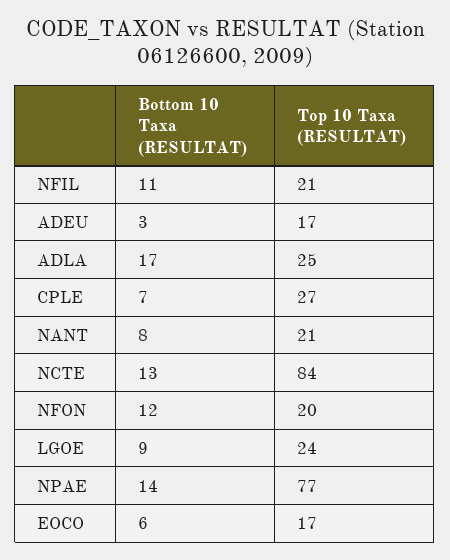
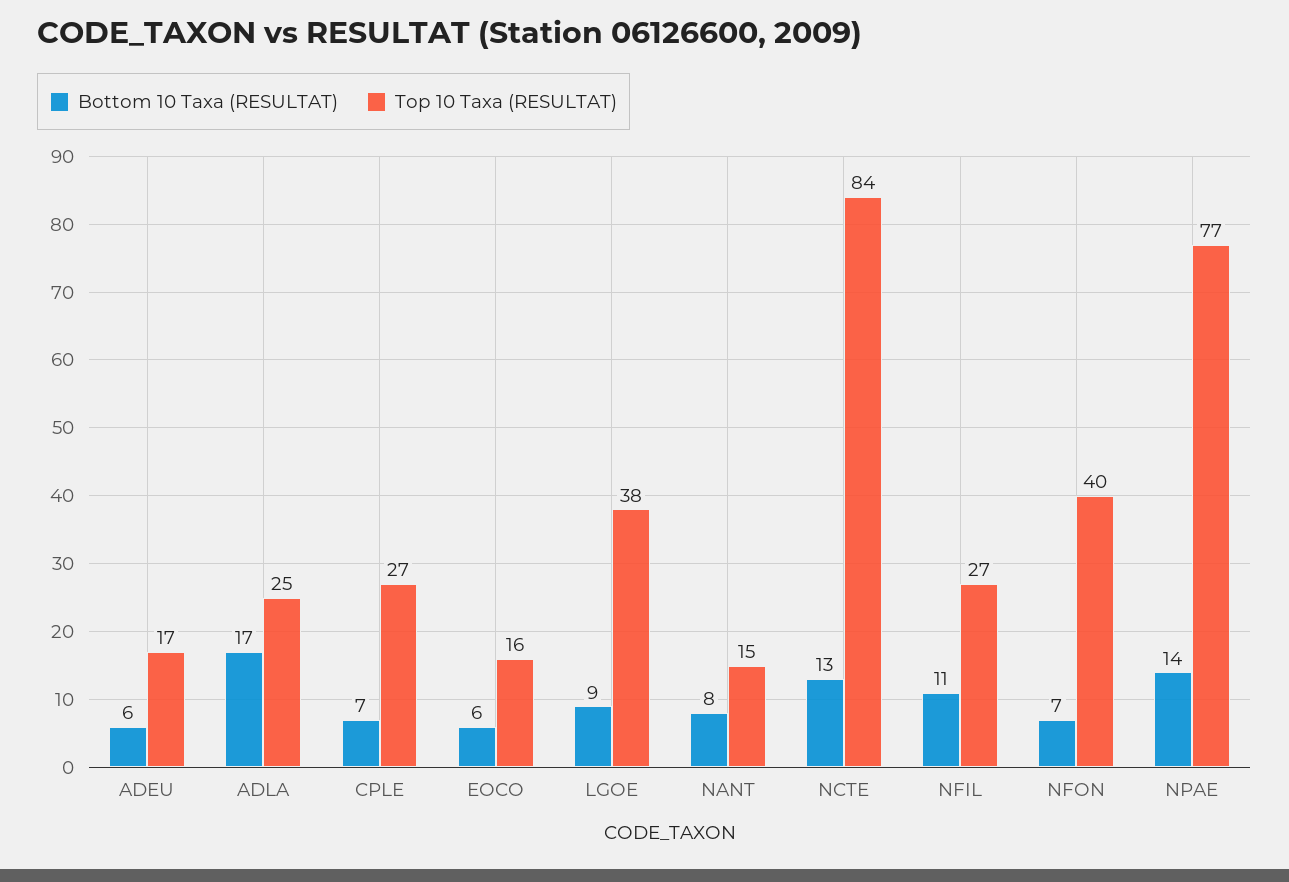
Top 10 Taxa (RESULTAT), NFIL: 21 -> 27
Bottom 10 Taxa (RESULTAT), ADEU: 3 -> 6
Top 10 Taxa (RESULTAT), NANT: 21 -> 15
Bottom 10 Taxa (RESULTAT), NFON: 12 -> 7
Top 10 Taxa (RESULTAT), NFON: 20 -> 40
Top 10 Taxa (RESULTAT), LGOE: 24 -> 38
Top 10 Taxa (RESULTAT), EOCO: 17 -> 16

